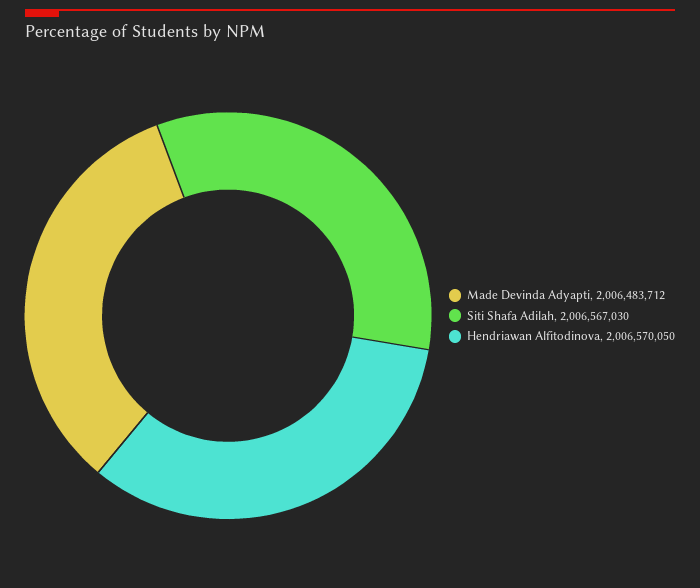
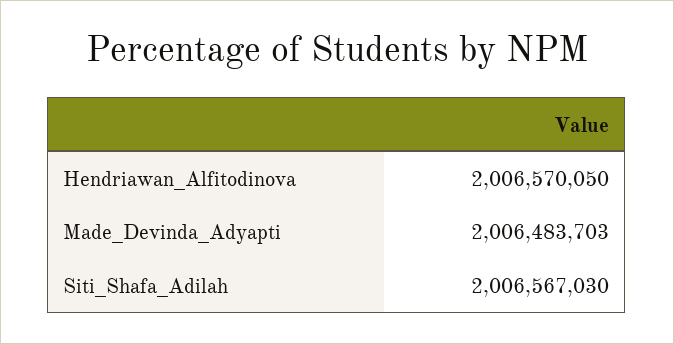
Made Devinda Adyapti: 2006483712 -> 2006483703

